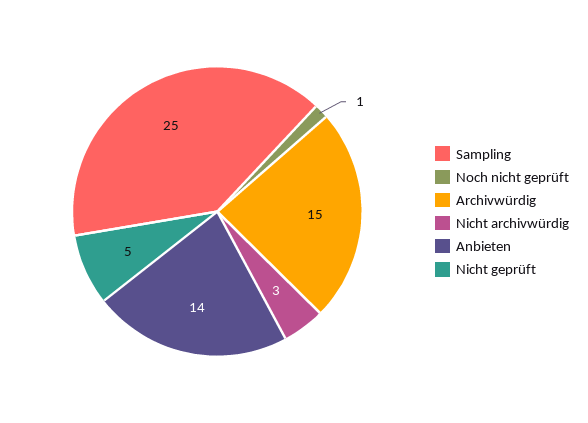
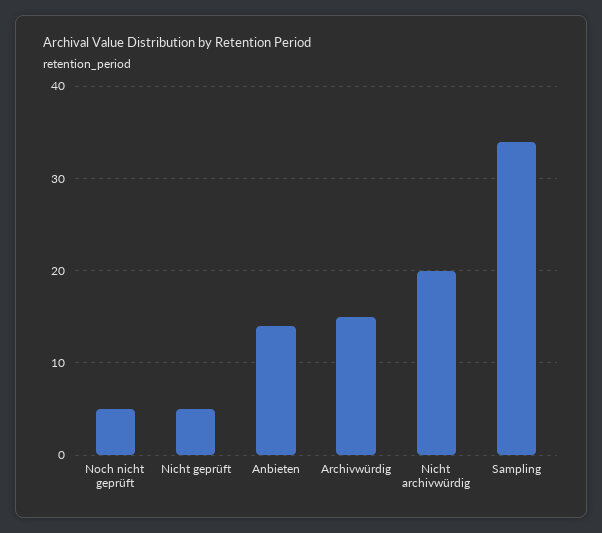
Sampling: 25 -> 34
Noch nicht geprüft: 1 -> 5
Nicht archivwürdig: 3 -> 20

